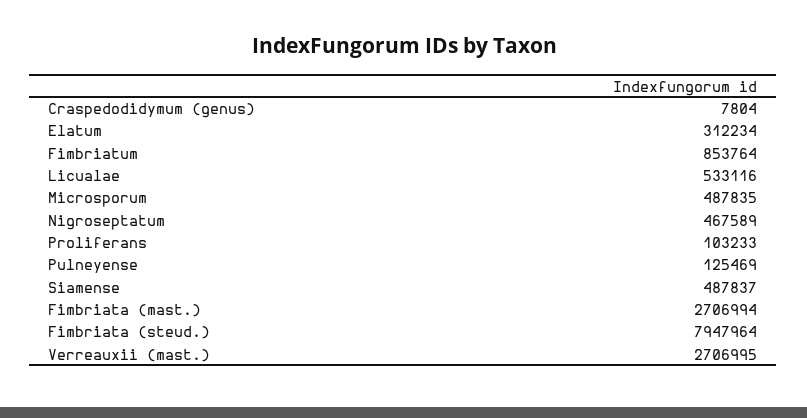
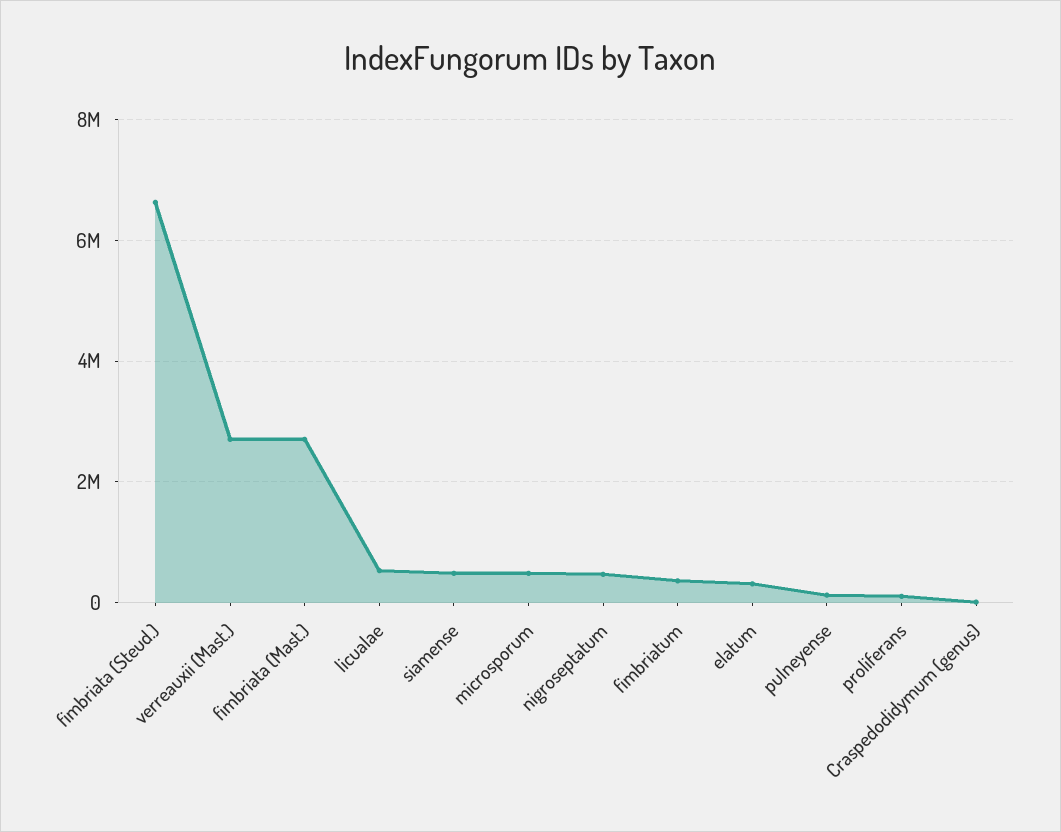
Fimbriatum: 853764 -> 400000
Fimbriata (steud.): 7947964 -> 6600000

